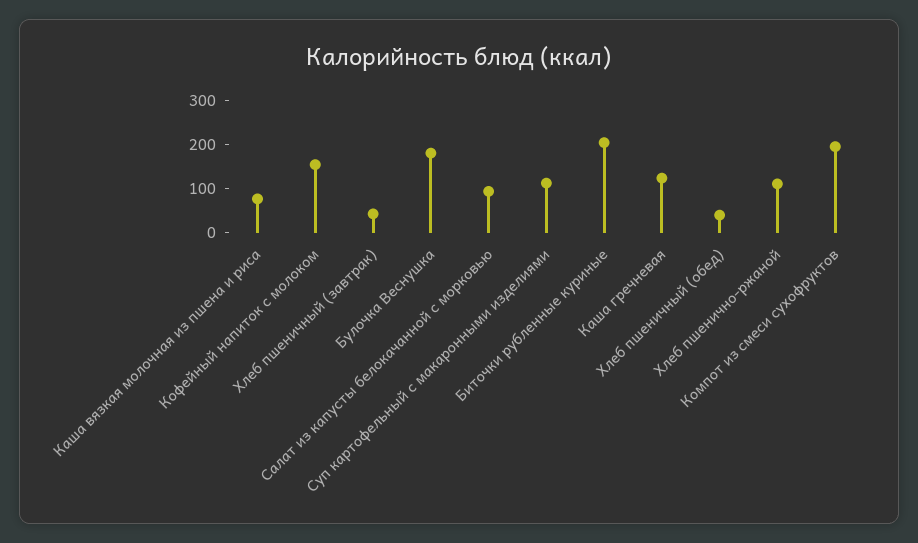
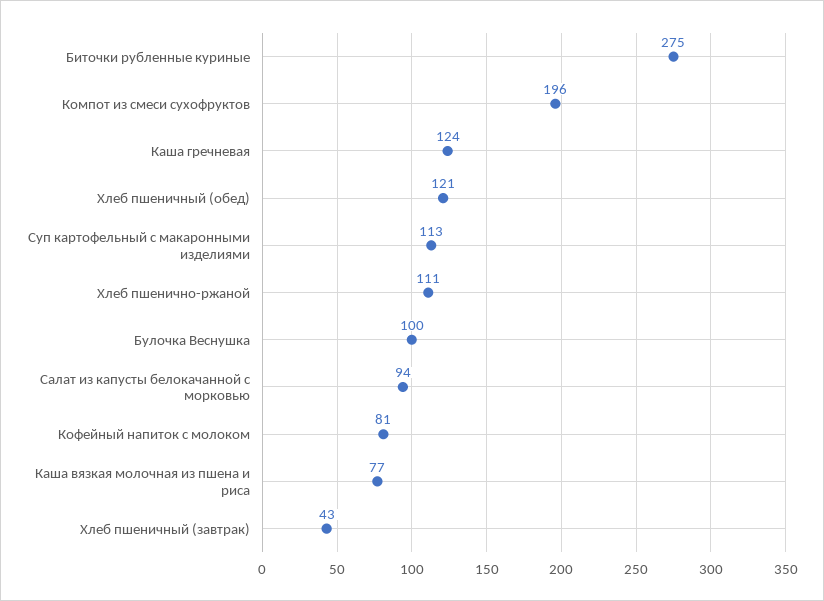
Кофейный напиток с молоком: 160 -> 81
Булочка Веснушка: 180 -> 100
Биточки рубленные куриные: 200 -> 275
Хлеб пшеничный (обед): 40 -> 121

